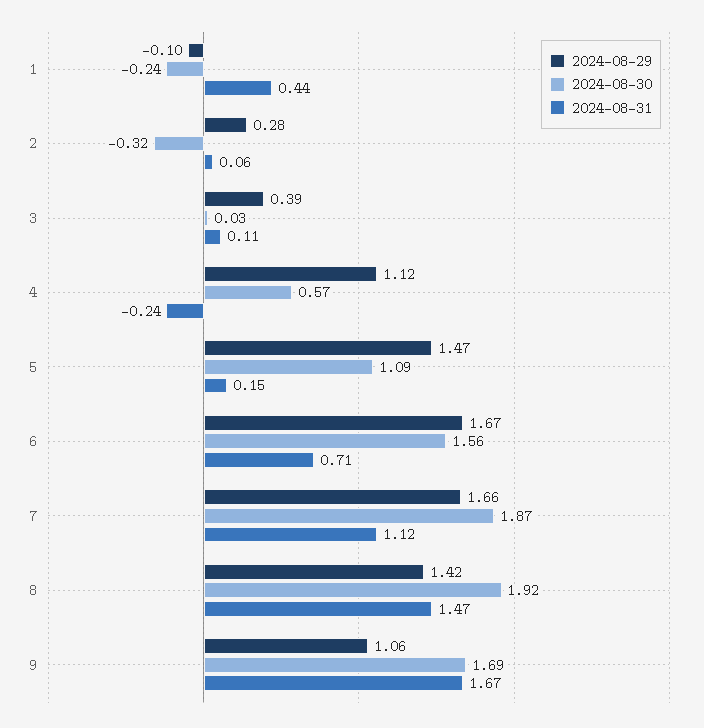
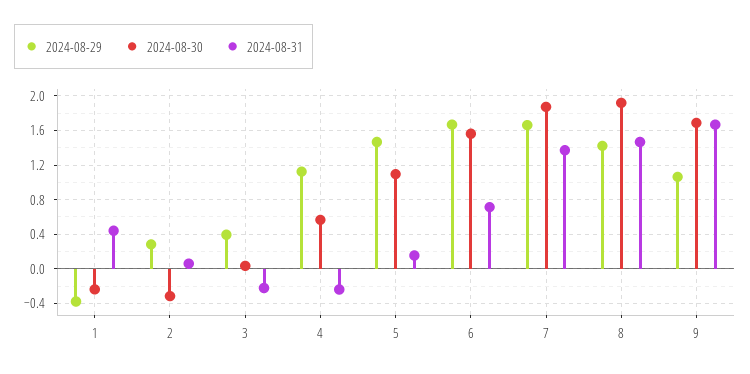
2024-08-29, 1: -0.1 -> -0.4
2024-08-31, 3: 0.11 -> -0.2
2024-08-31, 7: 1.12 -> 1.4

